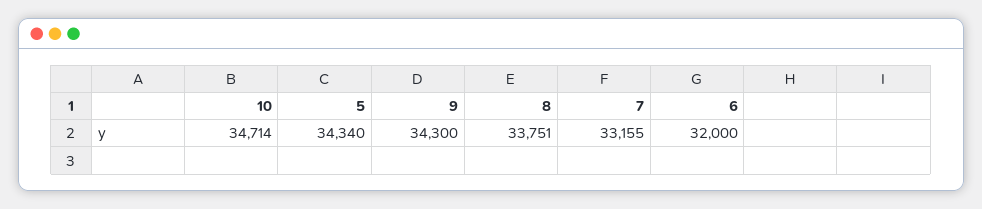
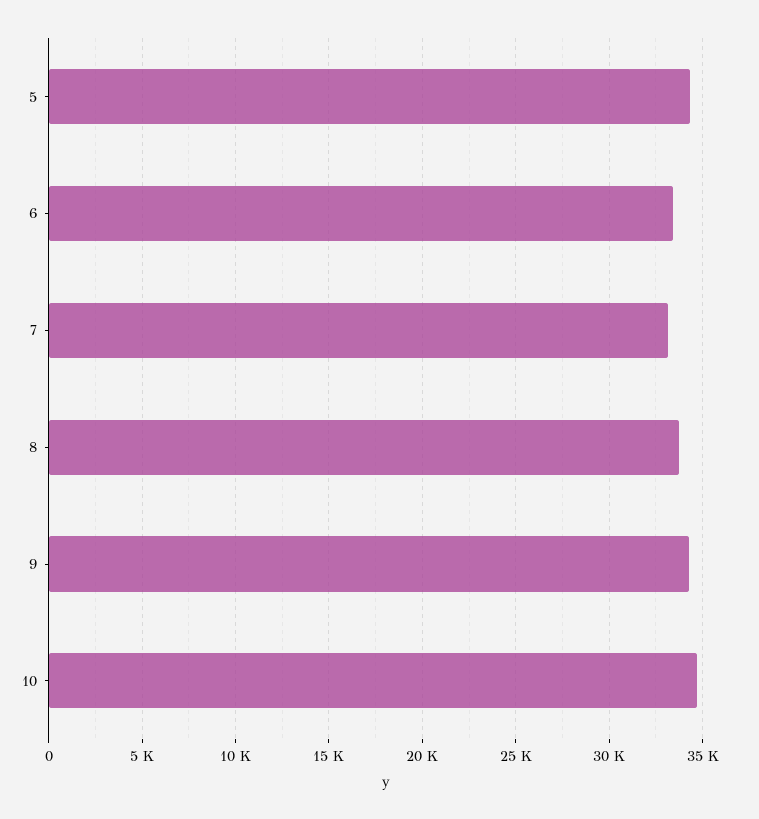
6: 32000 -> 33500

